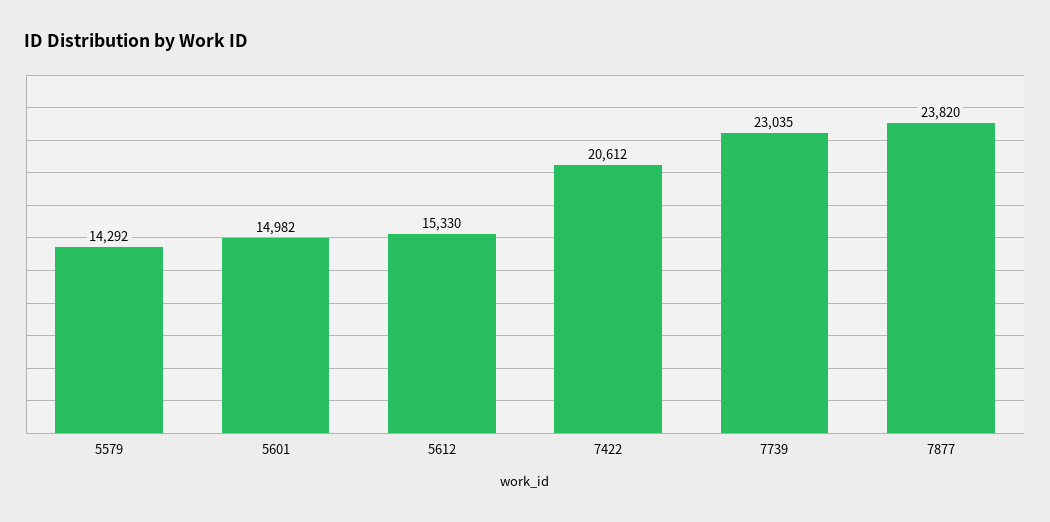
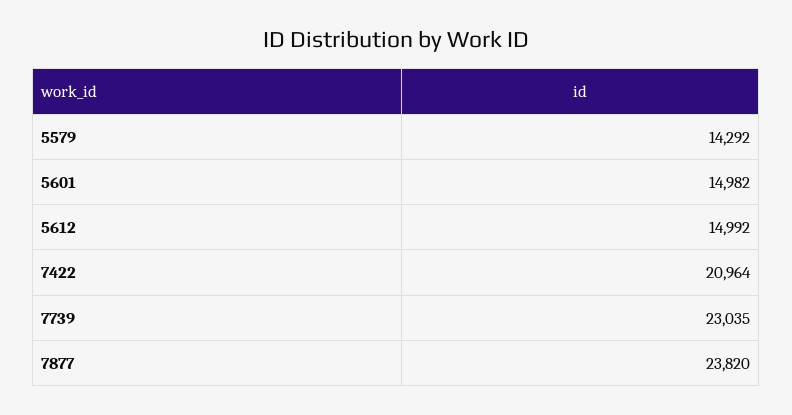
5612: 15330 -> 14992
7422: 20612 -> 20964

